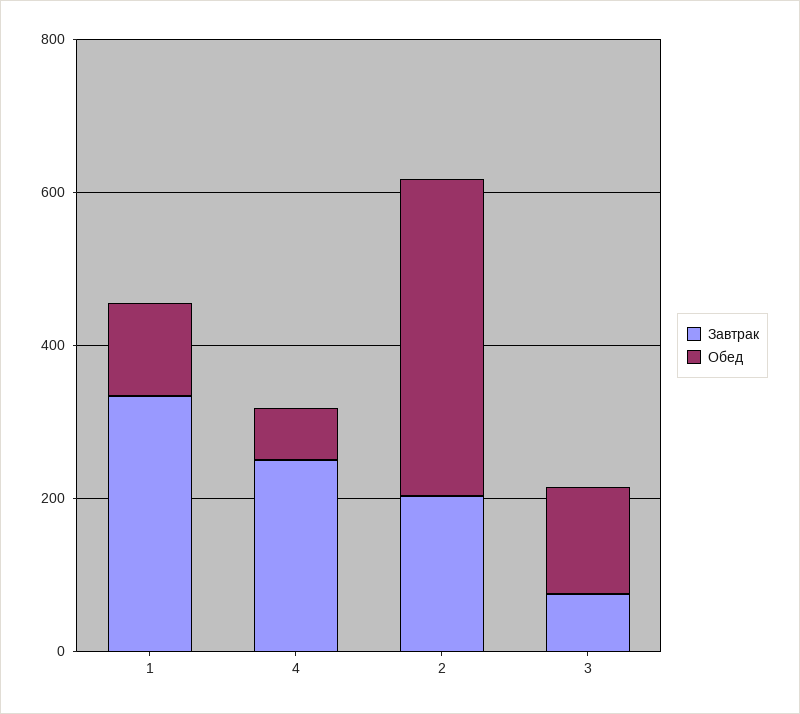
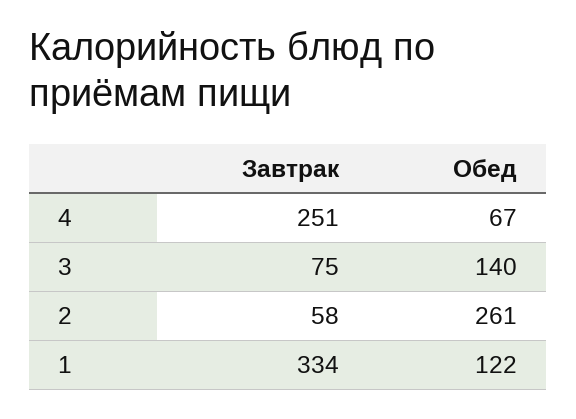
Завтрак, 2: 200 -> 58
Обед, 2: 400 -> 261

